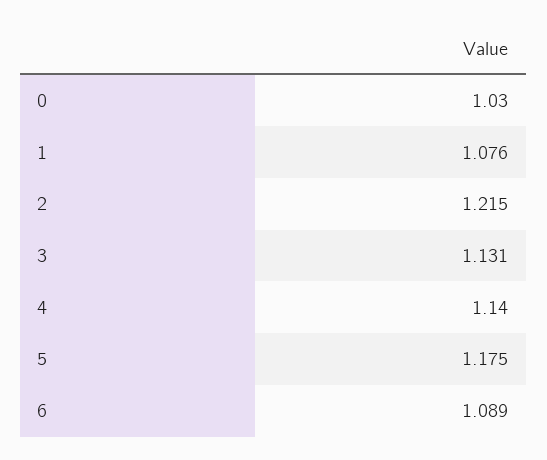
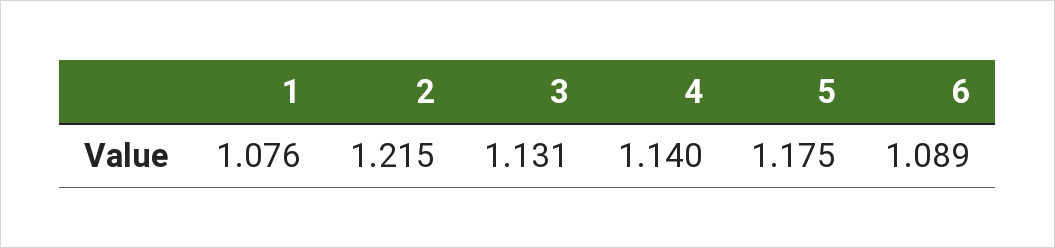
0: 1.03 -> none

